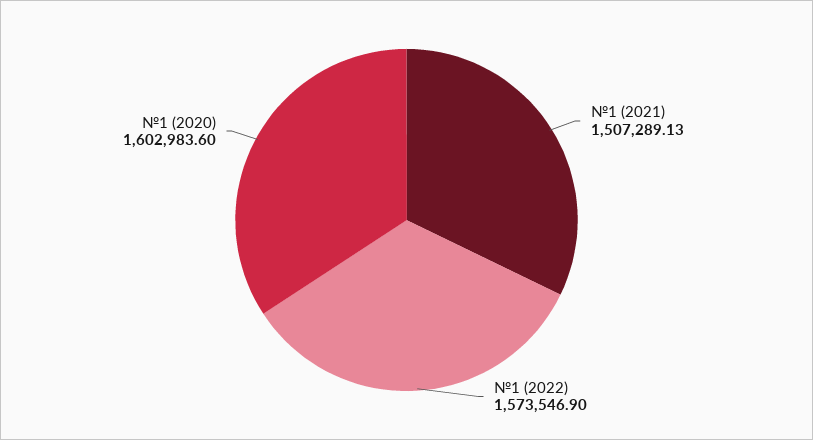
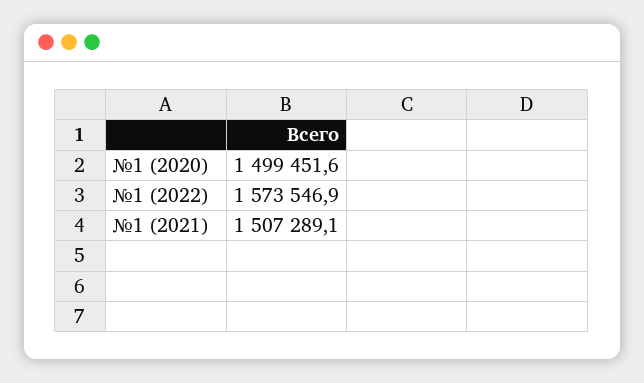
№1 (2020): 1602983.6 -> 1499451.6

